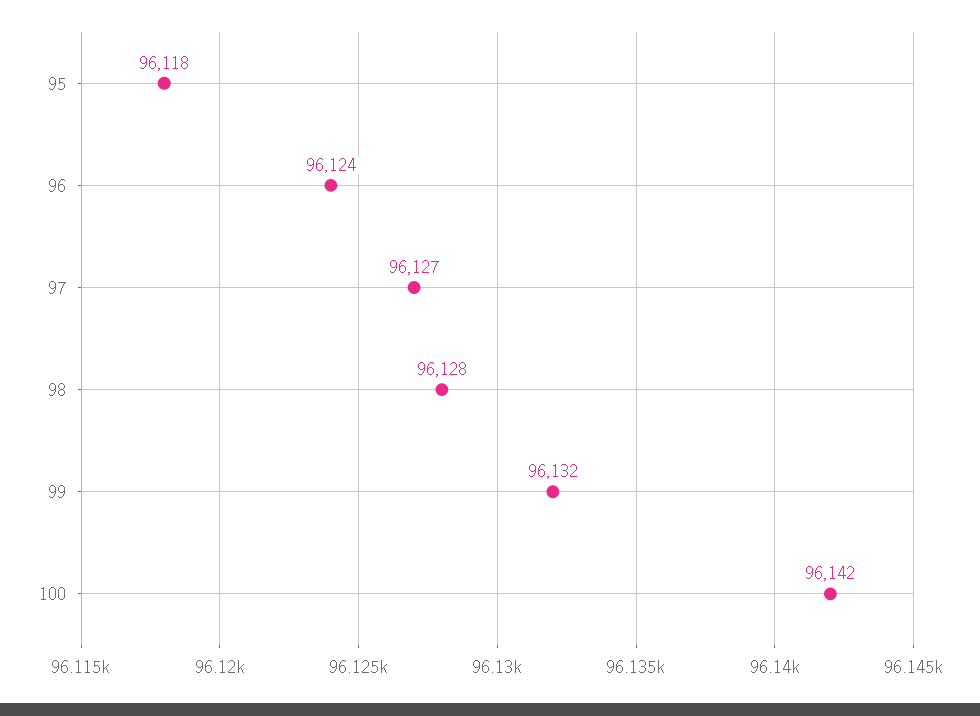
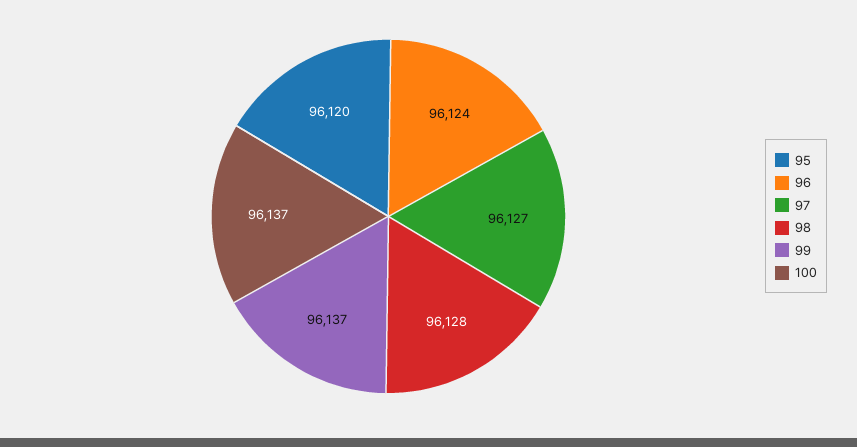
95: 96118 -> 96120
99: 96132 -> 96137
100: 96142 -> 96137

